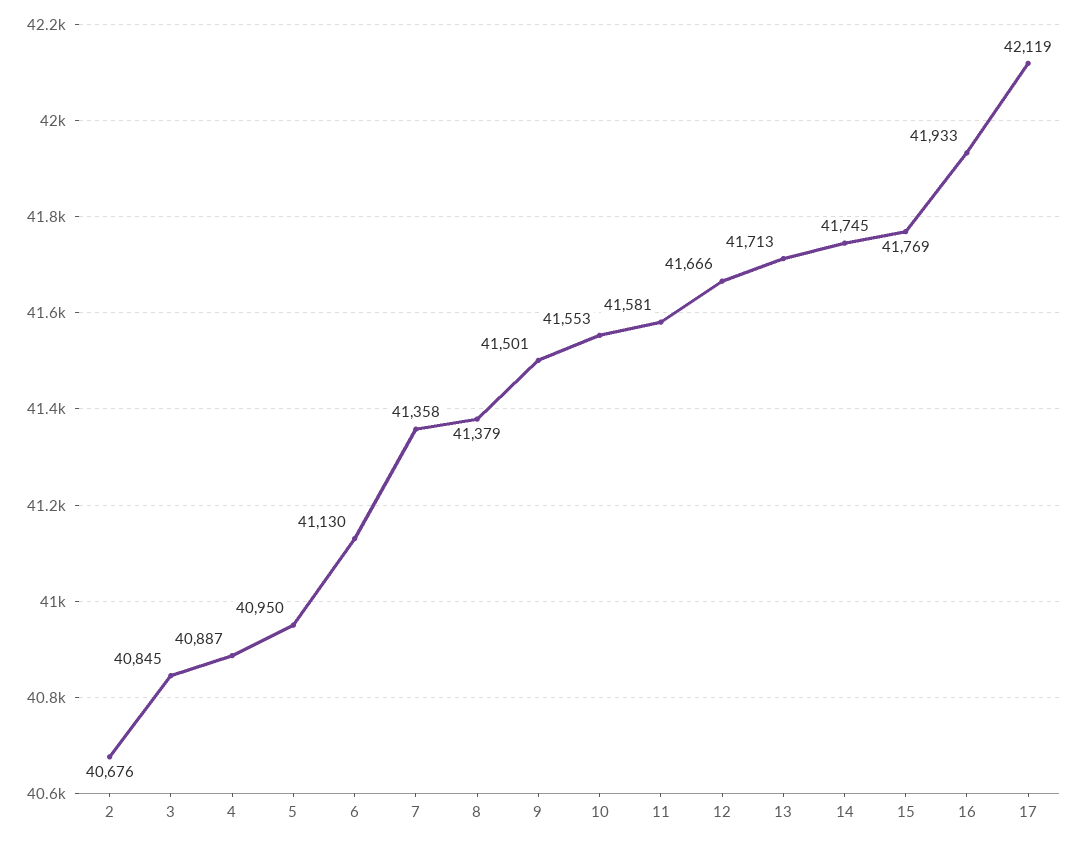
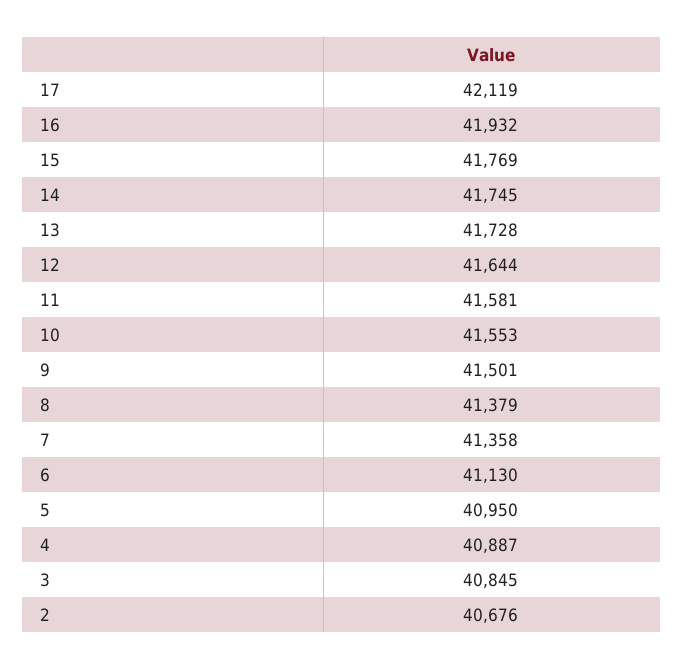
12: 41666 -> 41644
13: 41713 -> 41728
16: 41933 -> 41932

